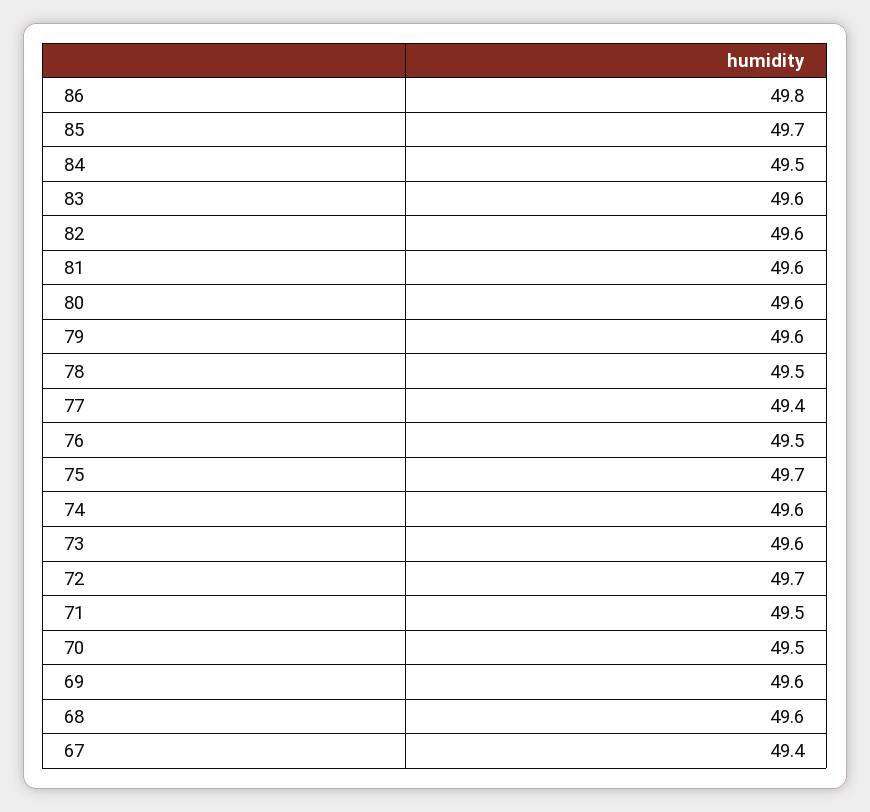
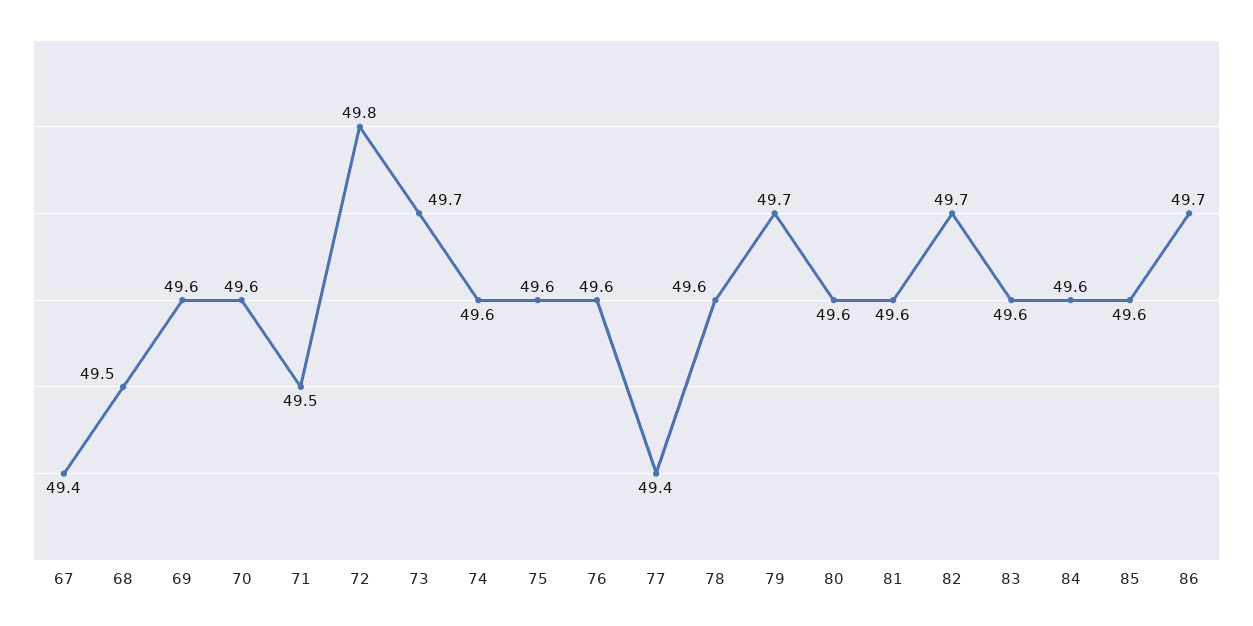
86: 49.8 -> 49.7
85: 49.7 -> 49.6
84: 49.5 -> 49.6
82: 49.6 -> 49.7
79: 49.6 -> 49.7
78: 49.5 -> 49.6
76: 49.5 -> 49.6
75: 49.7 -> 49.6
73: 49.6 -> 49.7
72: 49.7 -> 49.8
70: 49.5 -> 49.6
68: 49.6 -> 49.5

